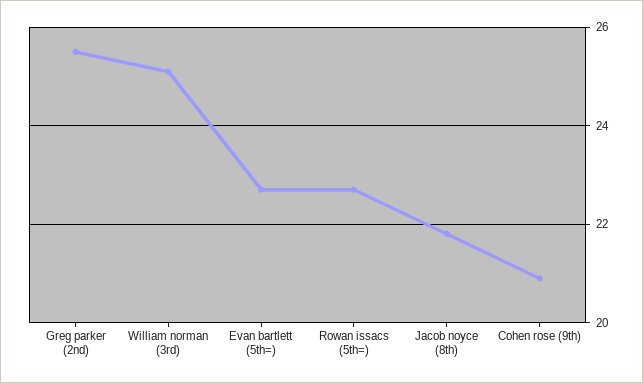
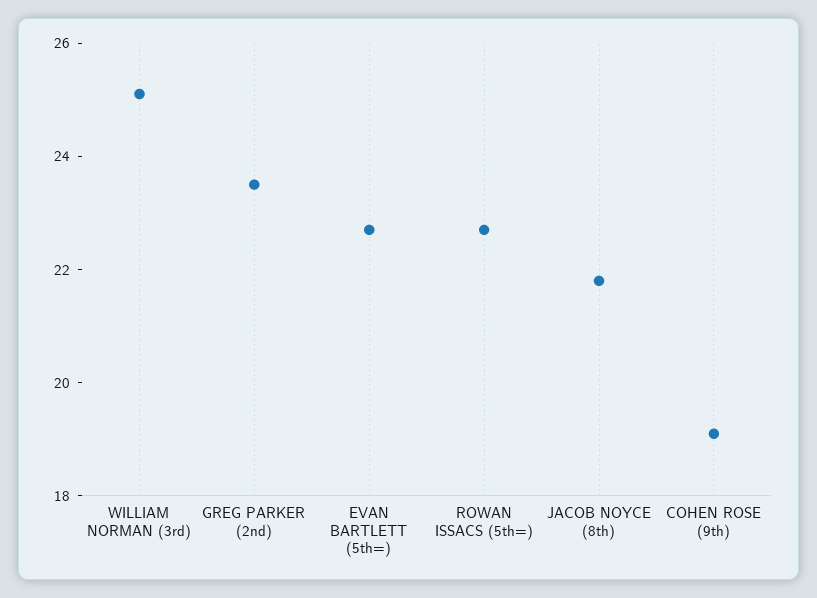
Greg parker (2nd): 25.5 -> 23.5
Cohen rose (9th): 21 -> 19

